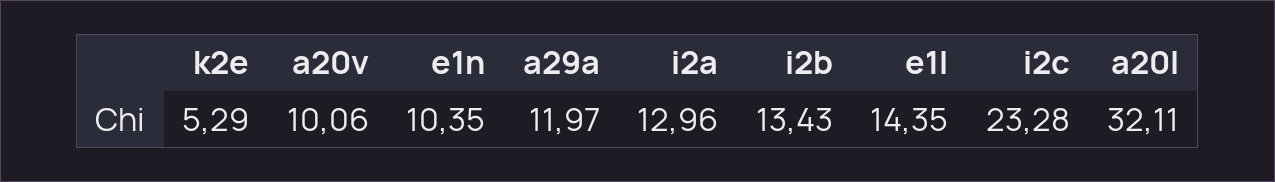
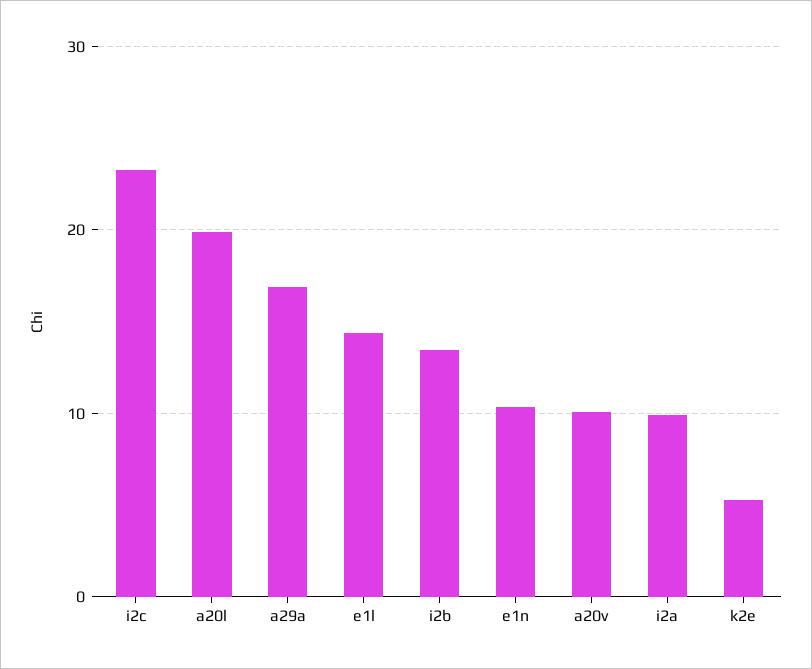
a29a: 11.97 -> 17
i2a: 12.96 -> 10
a20l: 32.11 -> 20

